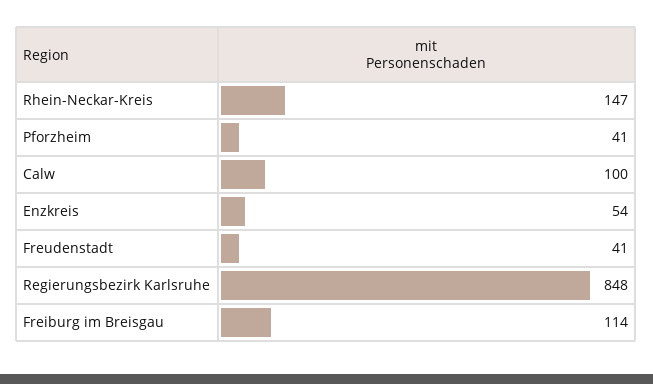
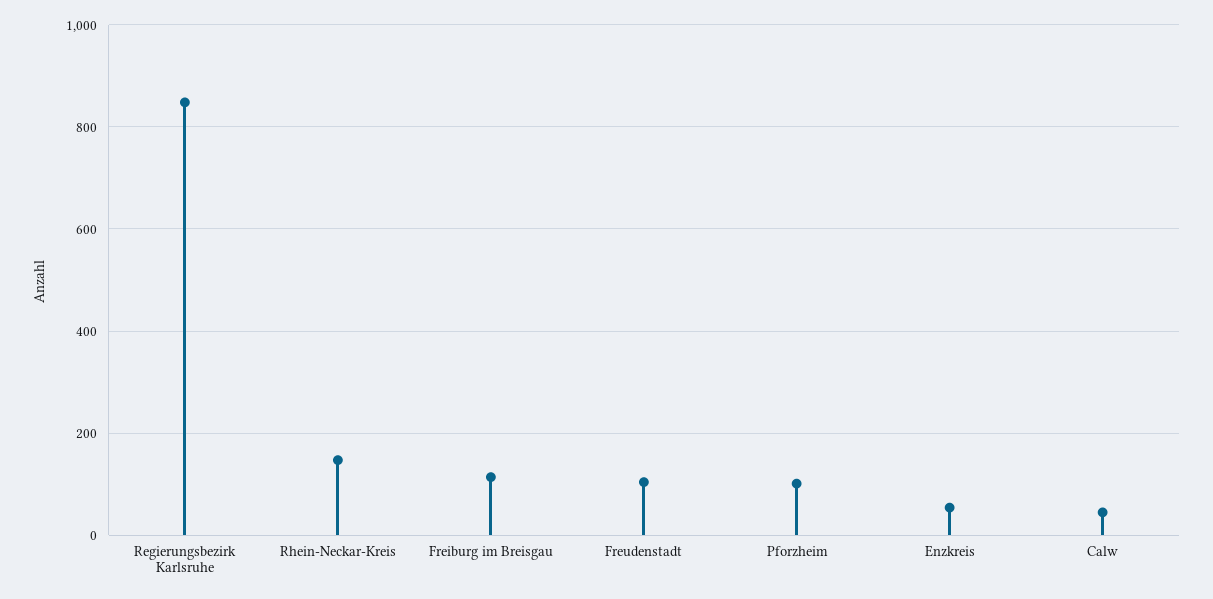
Pforzheim: 41 -> 100
Calw: 100 -> 40
Freudenstadt: 41 -> 100

